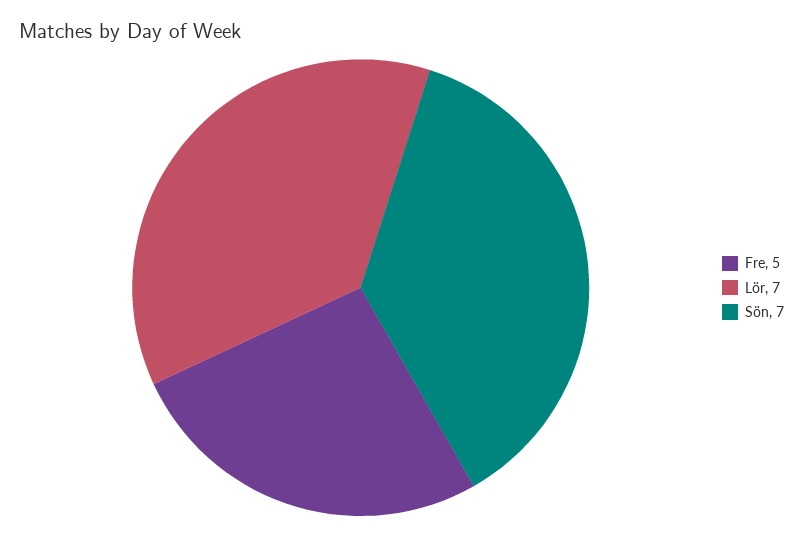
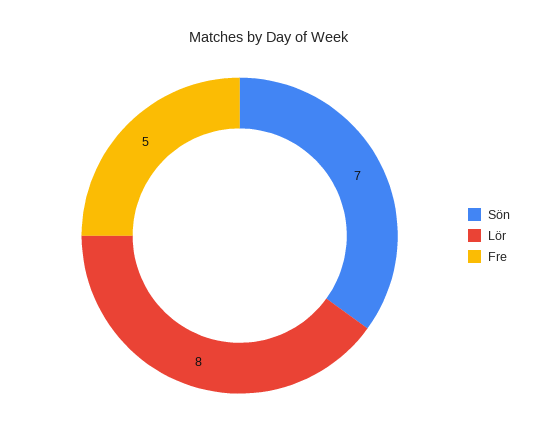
Lör: 7 -> 8

